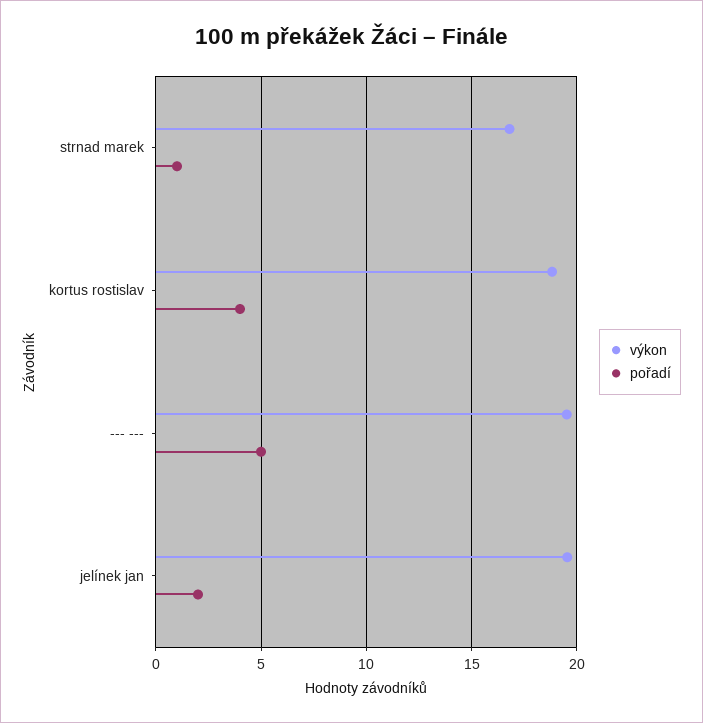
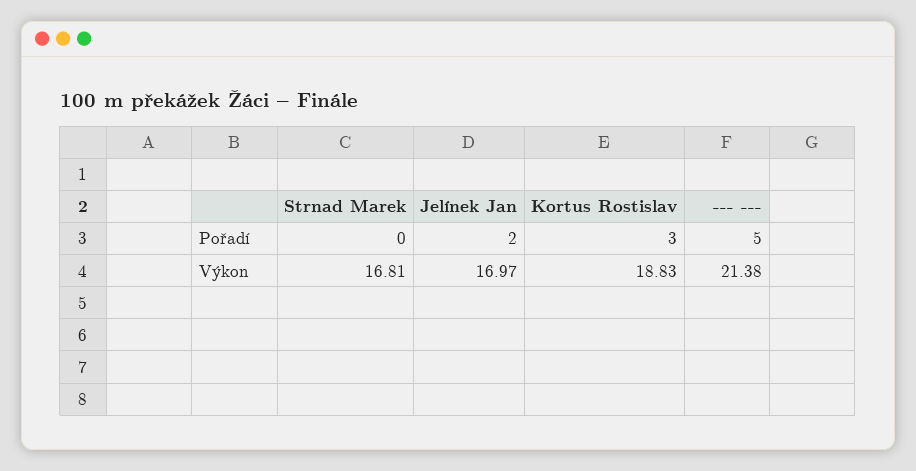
pořadí, strnad marek: 1 -> 0
pořadí, kortus rostislav: 4 -> 3
výkon, --- ---: 19.5 -> 21.38
výkon, jelínek jan: 19.5 -> 16.97

